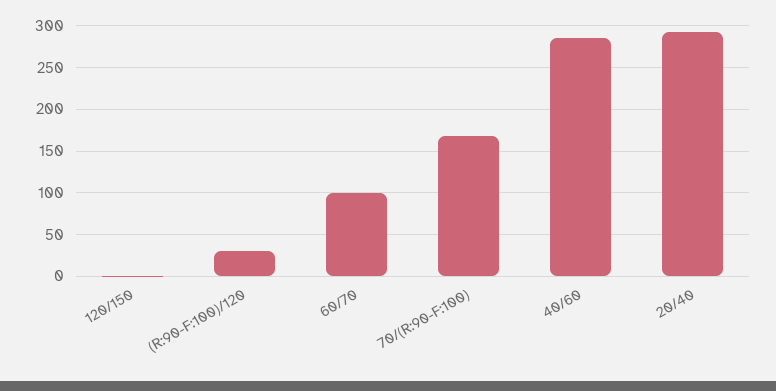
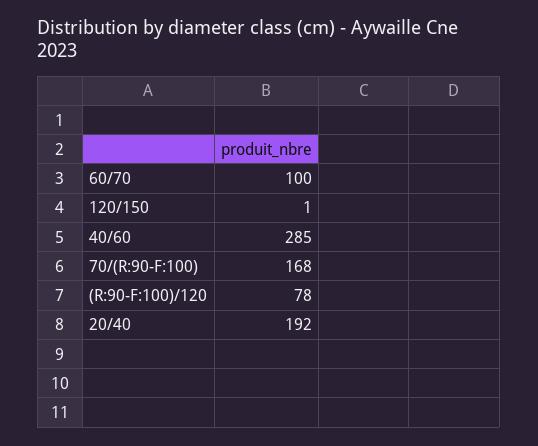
(R:90-F:100)/120: 30 -> 78
20/40: 290 -> 192

